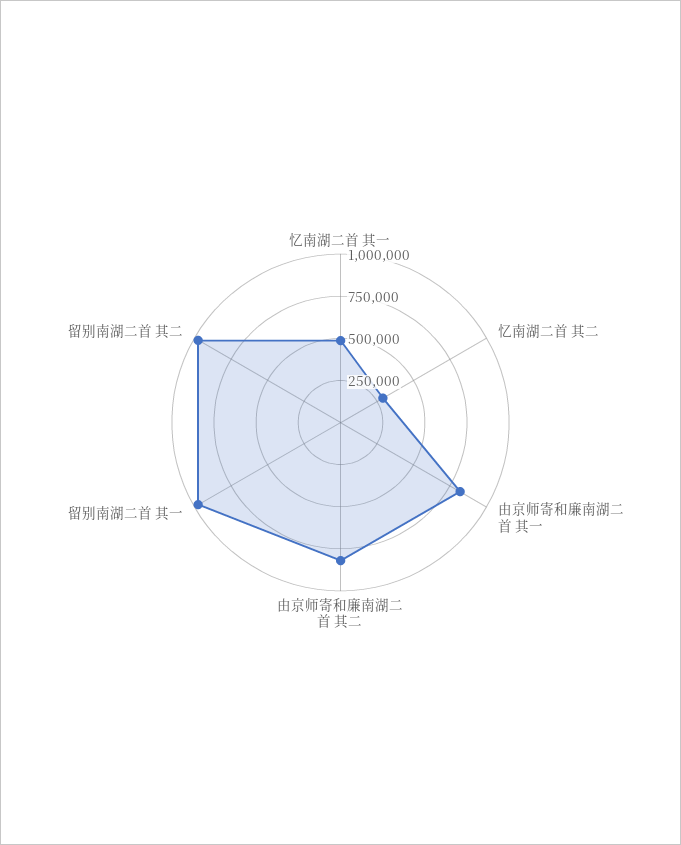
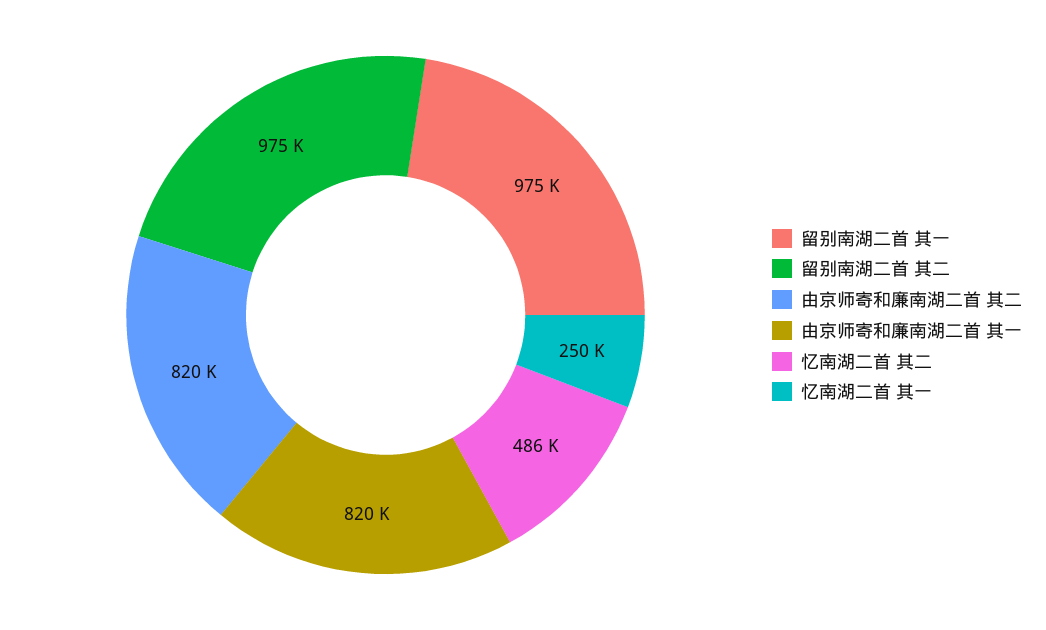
忆南湖二首 其一: 500000 -> 250000
忆南湖二首 其二: 300000 -> 486000

